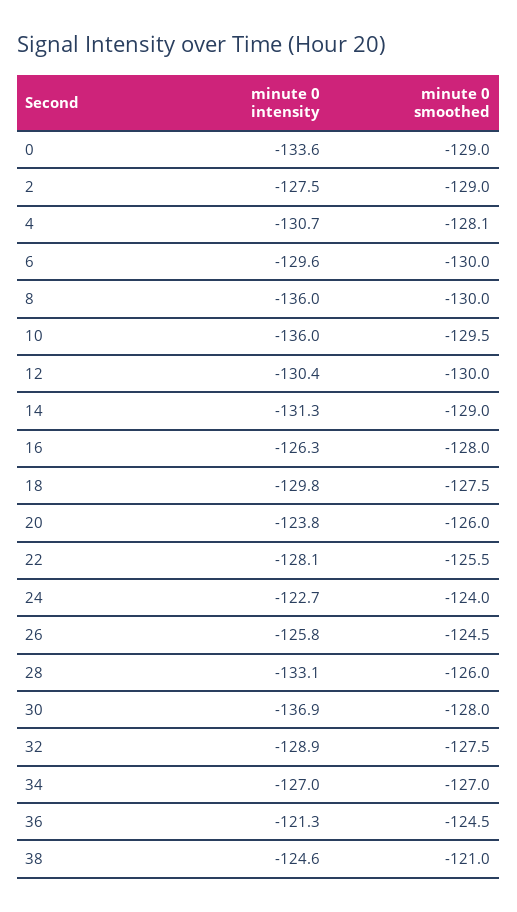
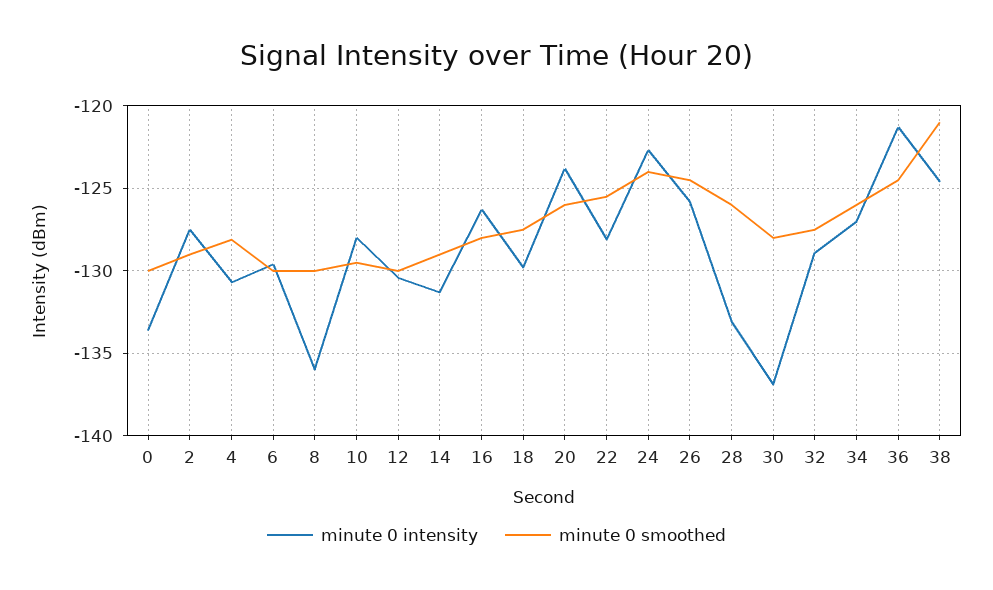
minute 0 smoothed, 0: -129 -> -130
minute 0 intensity, 10: -136 -> -128
minute 0 smoothed, 34: -127 -> -126

